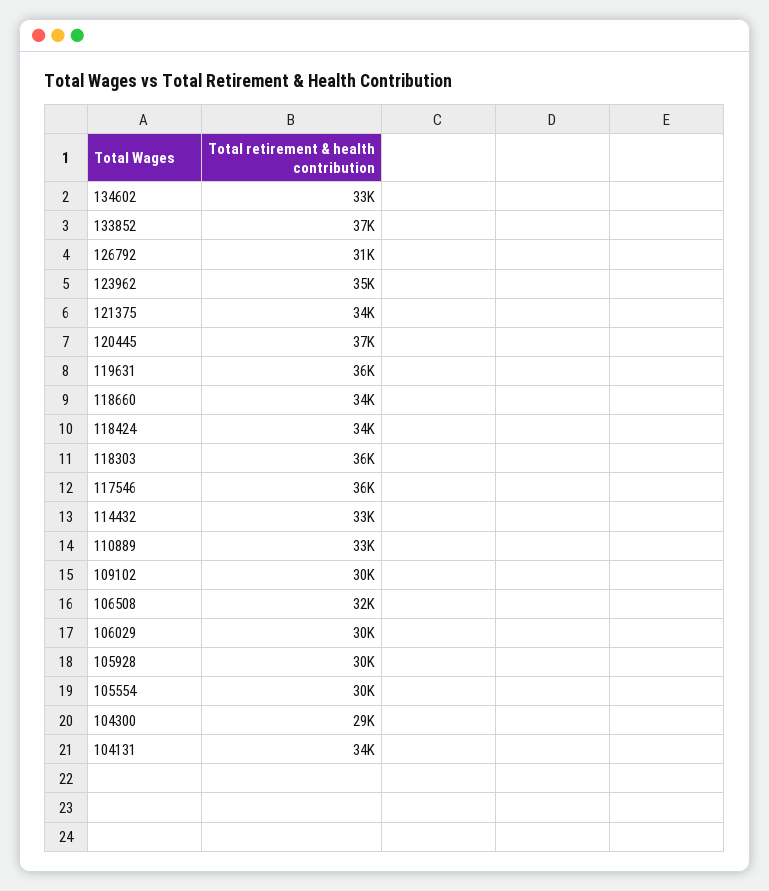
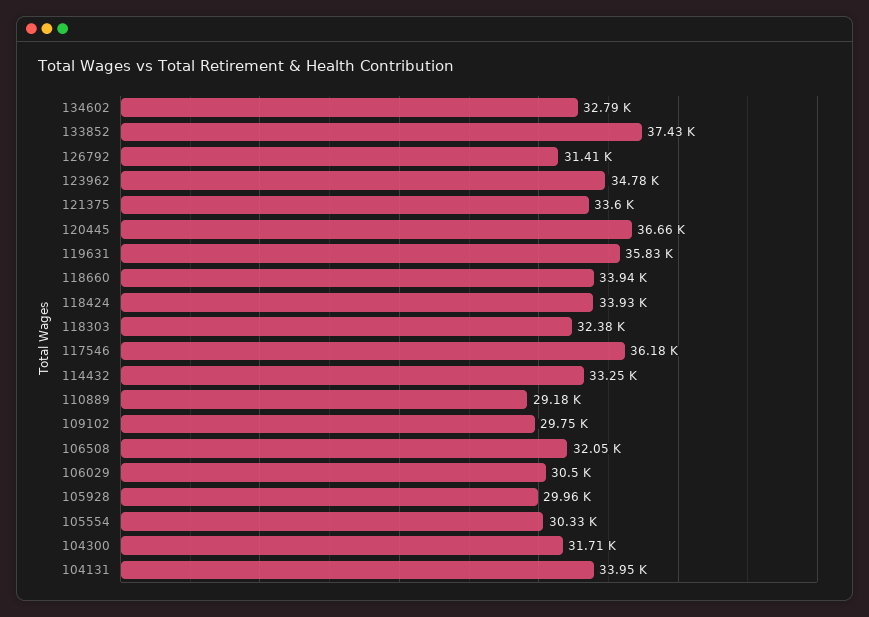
118303: 36000 -> 32380
110889: 33000 -> 29180
104300: 29000 -> 31710

